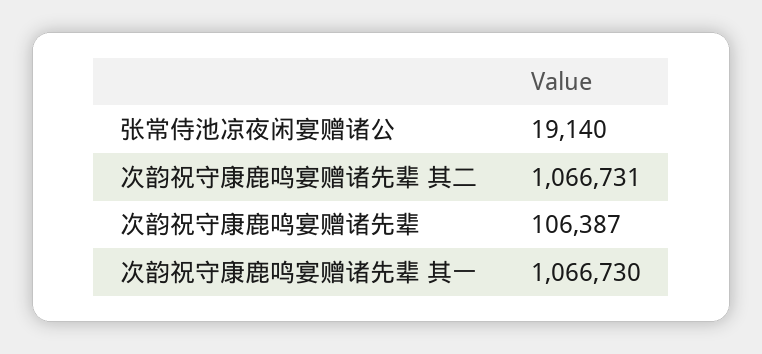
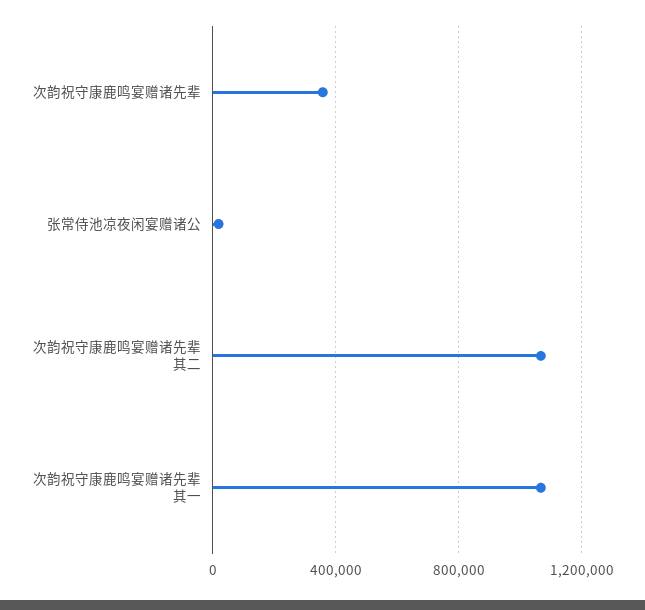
次韵祝守康鹿鸣宴赠诸先辈: 106387 -> 350000

